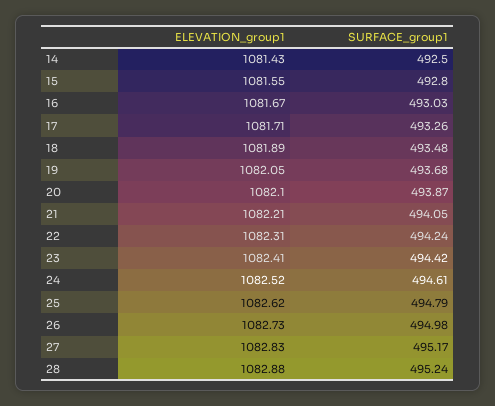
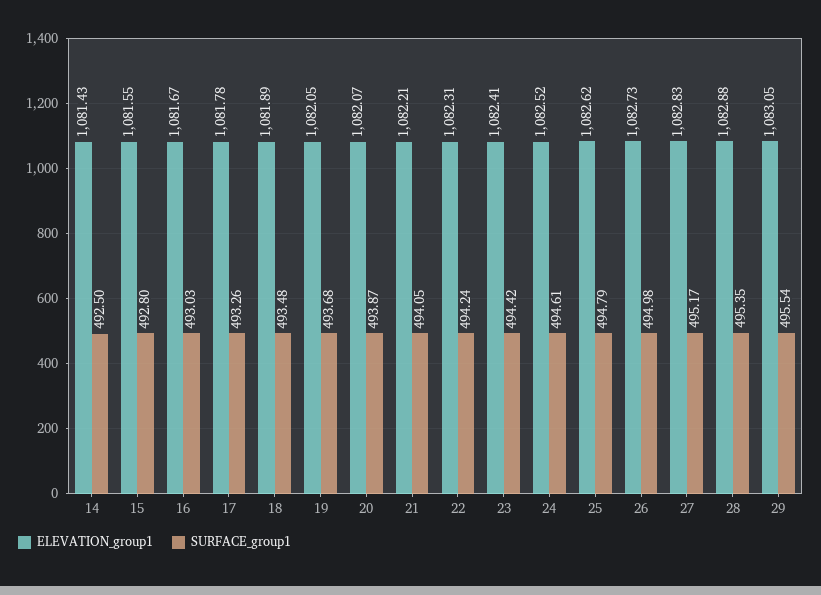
ELEVATION_group1, 17: 1081.71 -> 1081.78
ELEVATION_group1, 20: 1082.1 -> 1082.07
SURFACE_group1, 28: 495.24 -> 495.35
ELEVATION_group1, 29: none -> 1083.05
SURFACE_group1, 29: none -> 495.54

